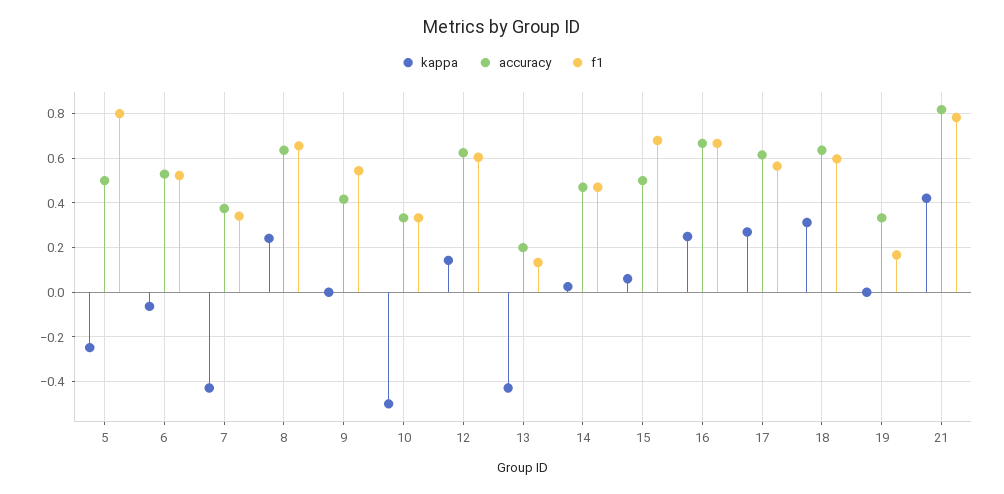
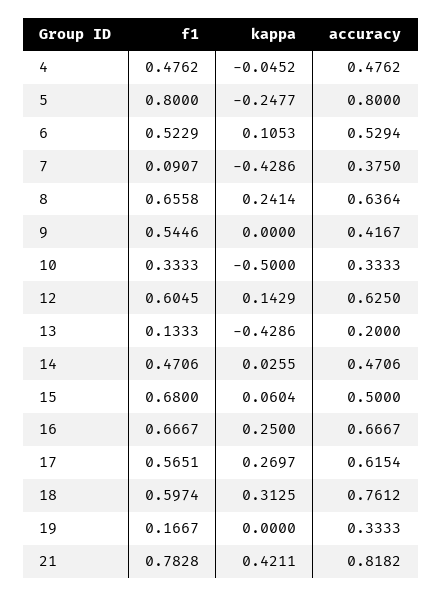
accuracy, 5: 0.5 -> 0.8
kappa, 6: -0.05 -> 0.1053
f1, 7: 0.35 -> 0.0907
accuracy, 18: 0.65 -> 0.7612
f1, 4: none -> 0.4762
kappa, 4: none -> -0.0452
accuracy, 4: none -> 0.4762

